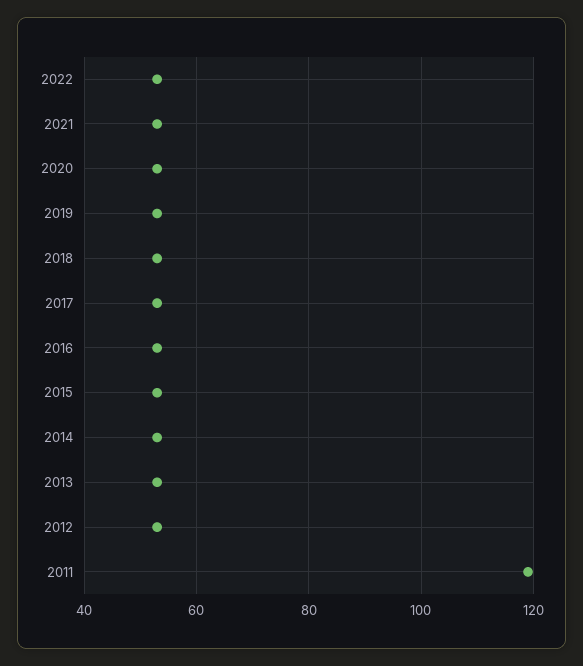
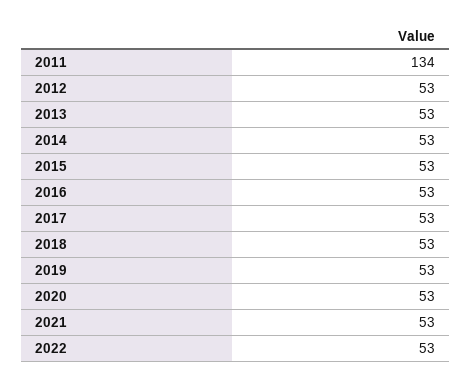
2011: 120 -> 134

